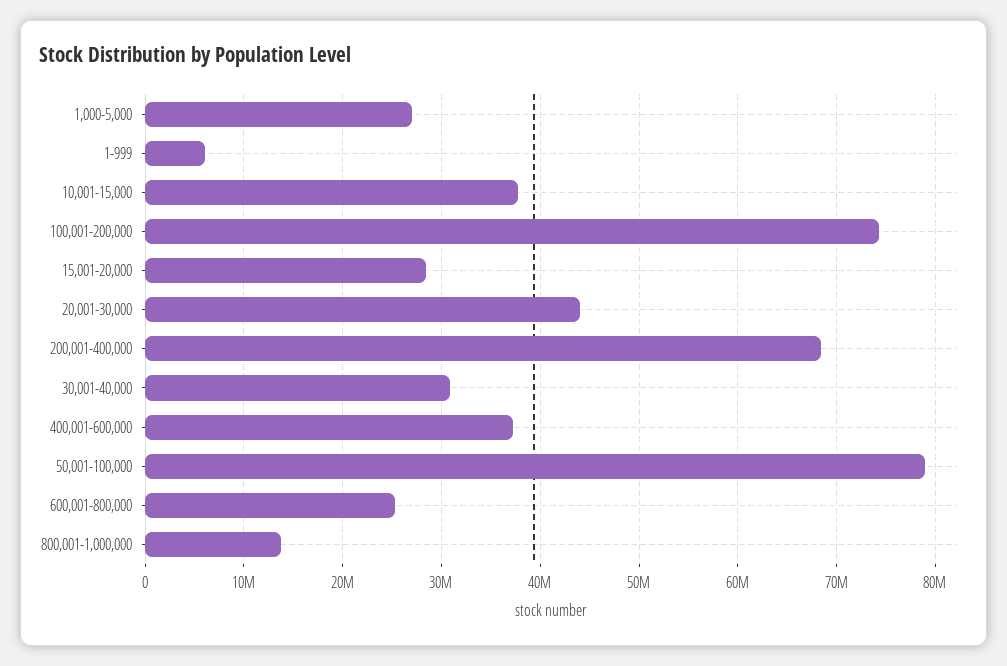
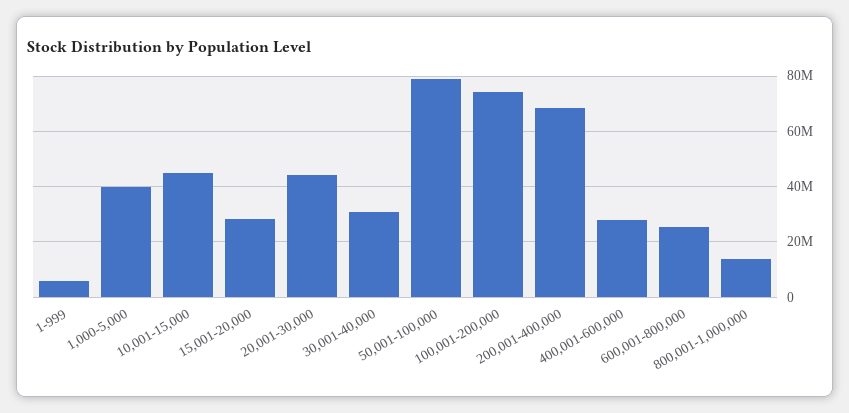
1,000-5,000: 27000000 -> 40000000
10,001-15,000: 38000000 -> 45000000
400,001-600,000: 37000000 -> 27500000

